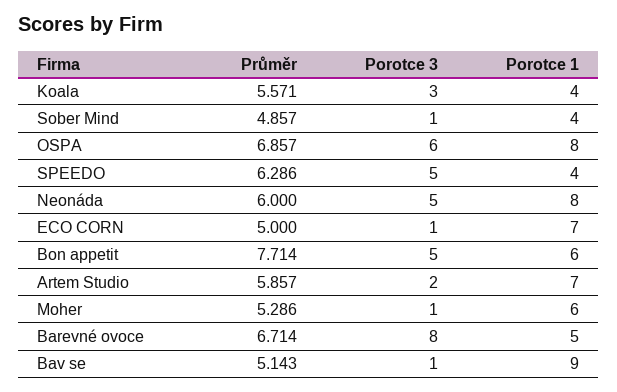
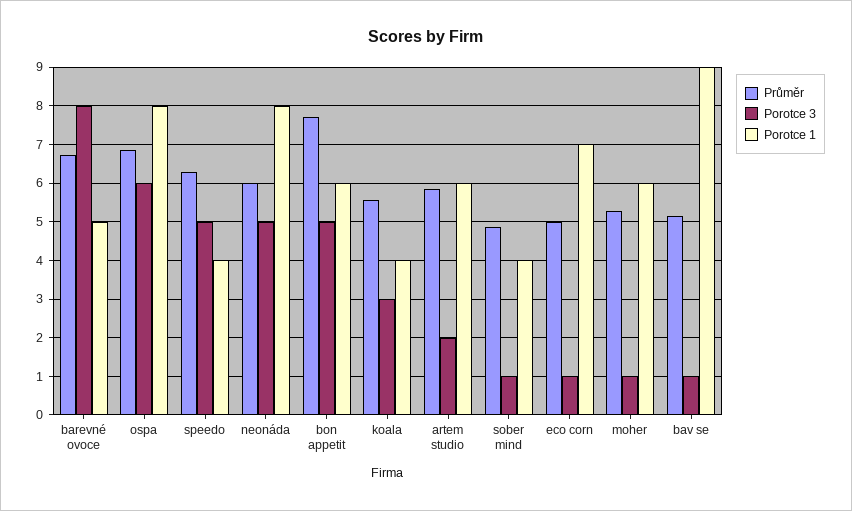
Porotce 1, Artem Studio: 7 -> 6

